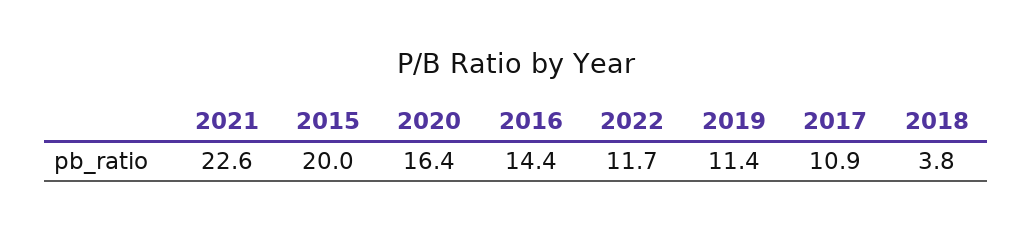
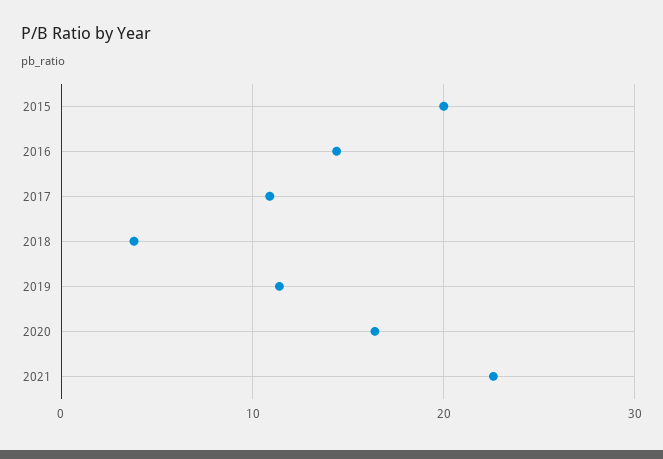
2022: 11.7 -> none

